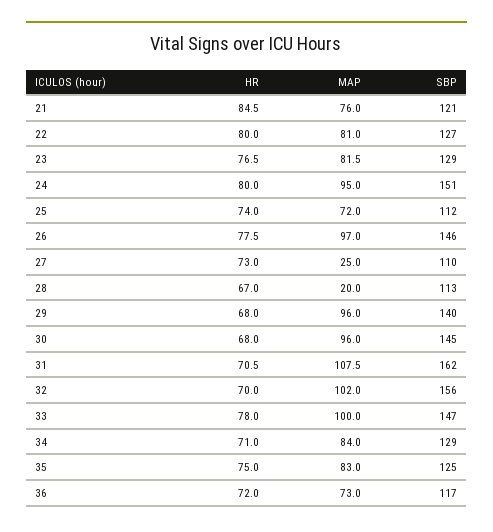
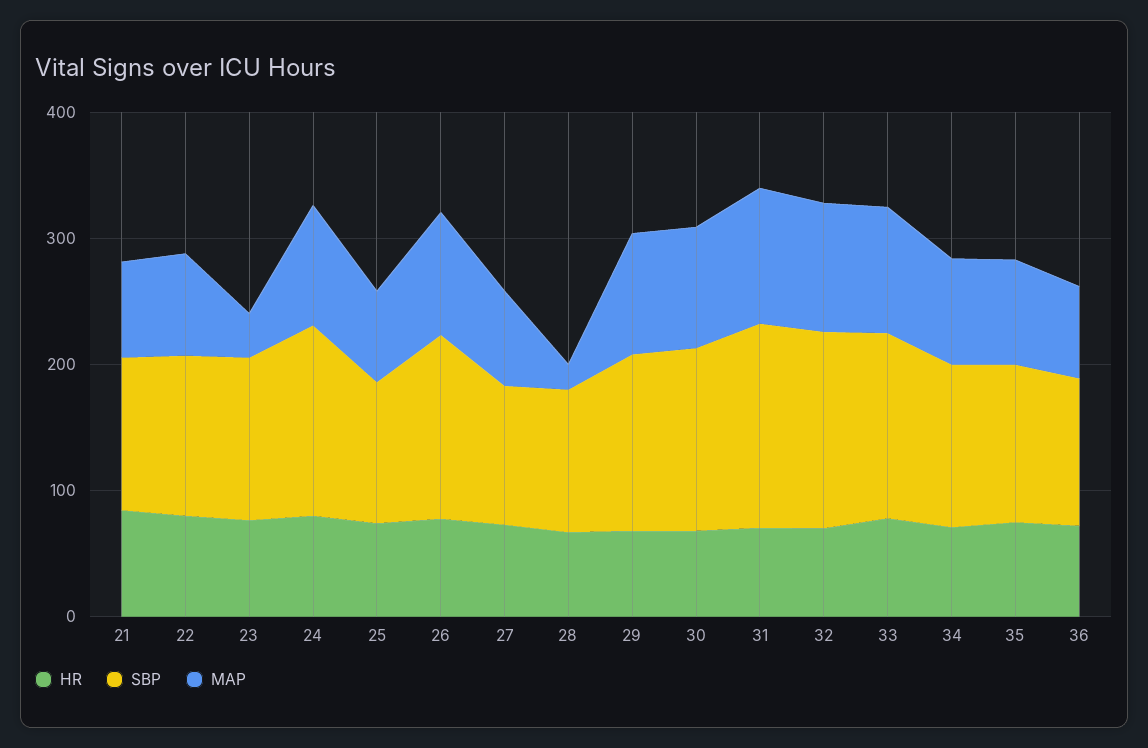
MAP, 23: 81.5 -> 40
MAP, 27: 25 -> 80

